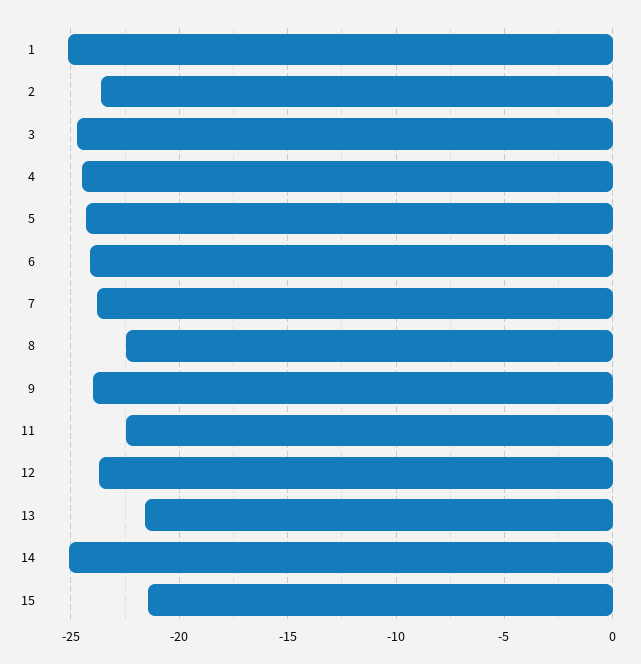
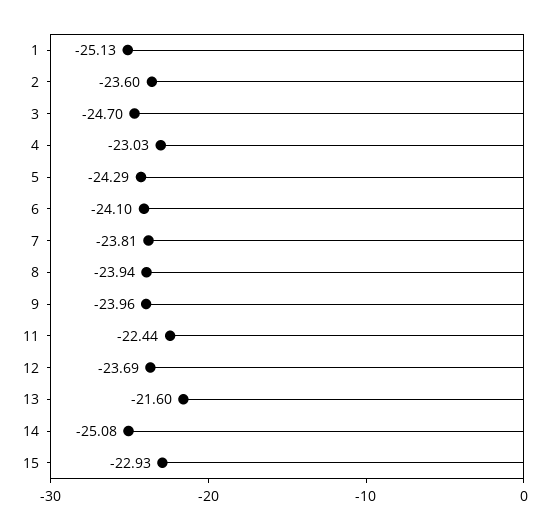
4: -24.5 -> -23.03
8: -22.5 -> -23.94
15: -21.5 -> -22.93

